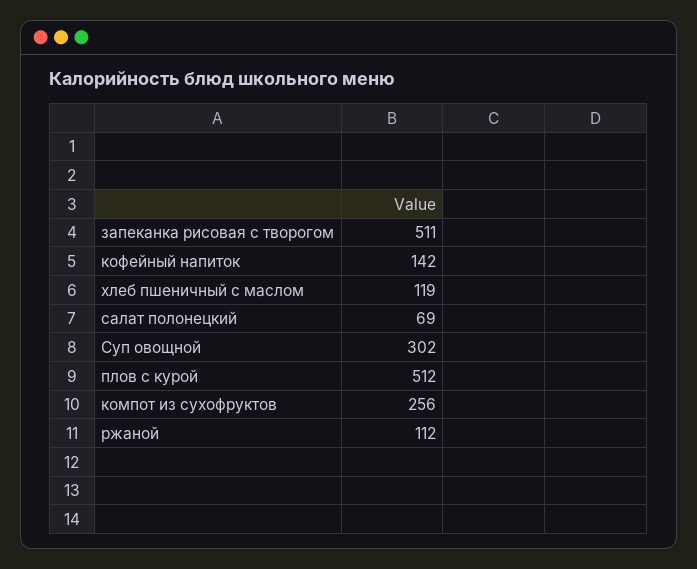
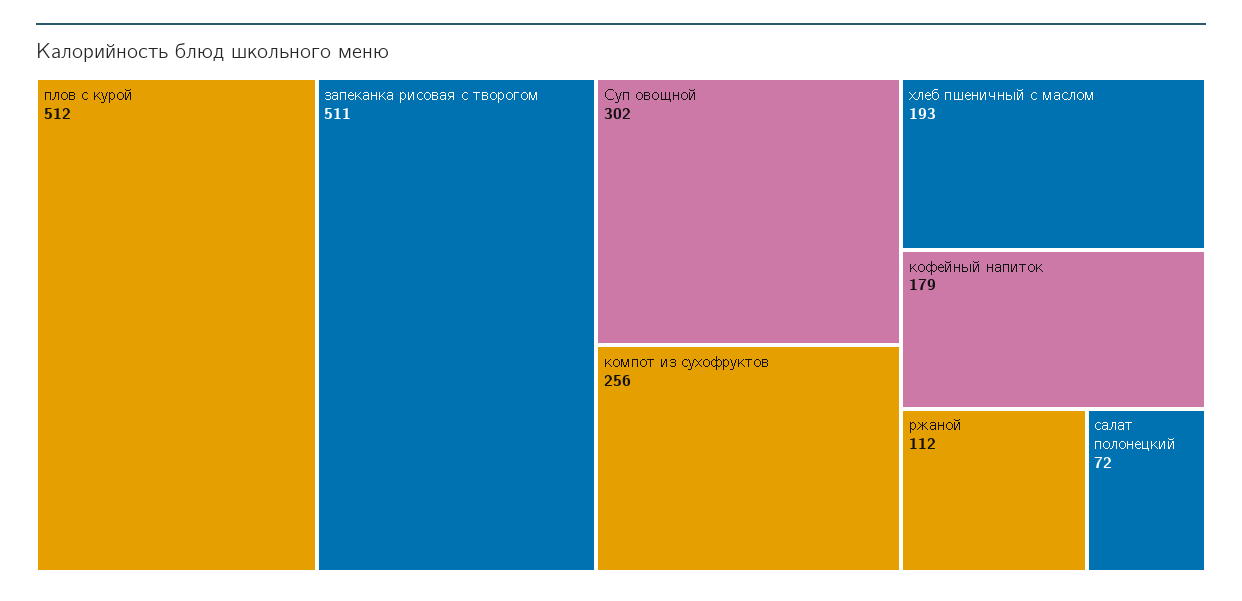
кофейный напиток: 142 -> 179
хлеб пшеничный с маслом: 119 -> 193
салат полонецкий: 69 -> 72

